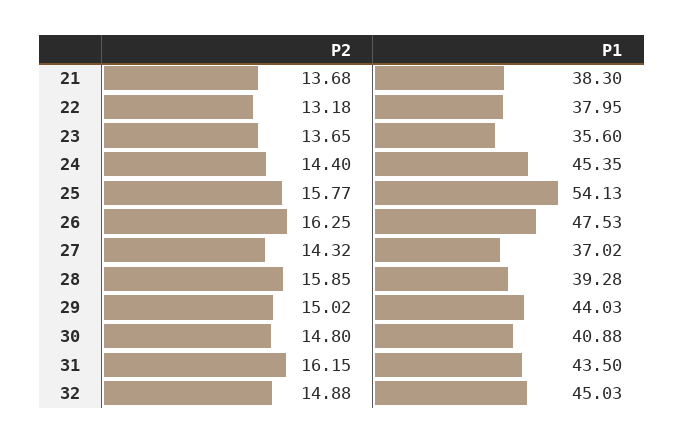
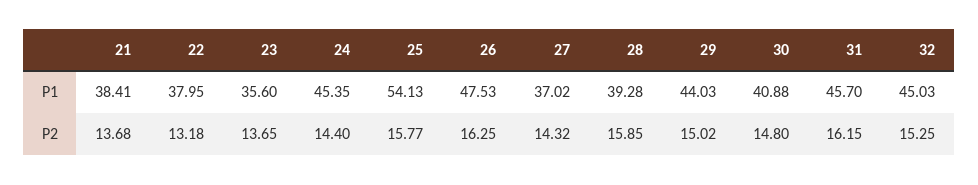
P1, 21: 38.3 -> 38.41
P1, 31: 43.5 -> 45.7
P2, 32: 14.88 -> 15.25

